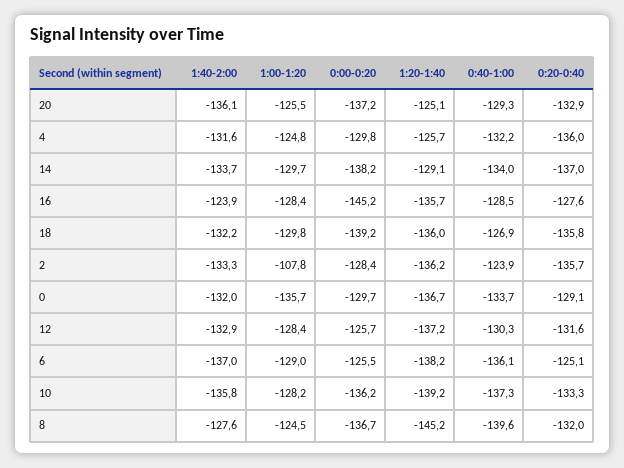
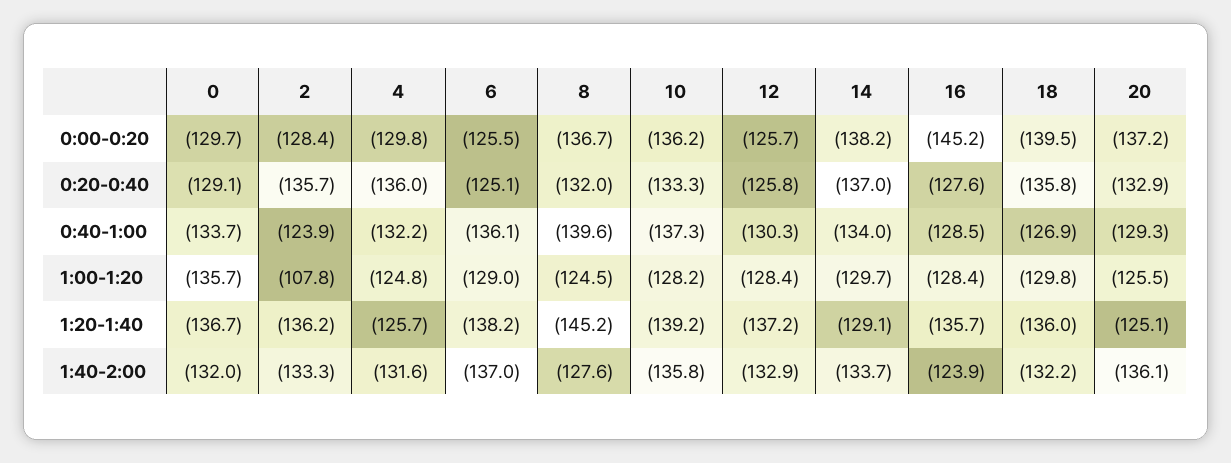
0:00-0:20, 18: -139.2 -> -139.5
0:20-0:40, 12: -131.6 -> -125.8

